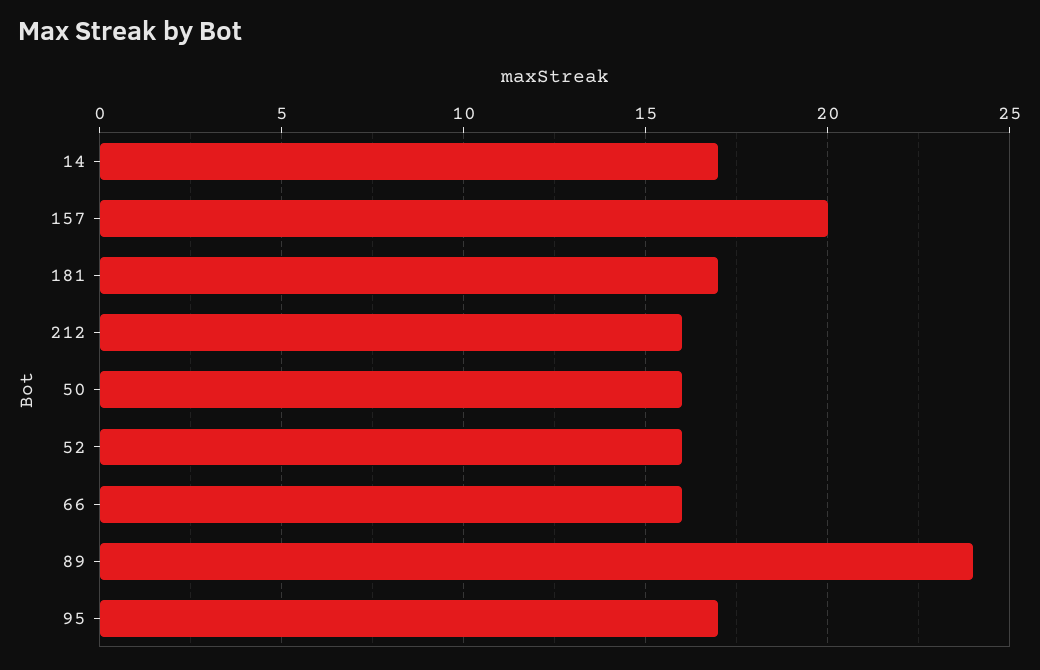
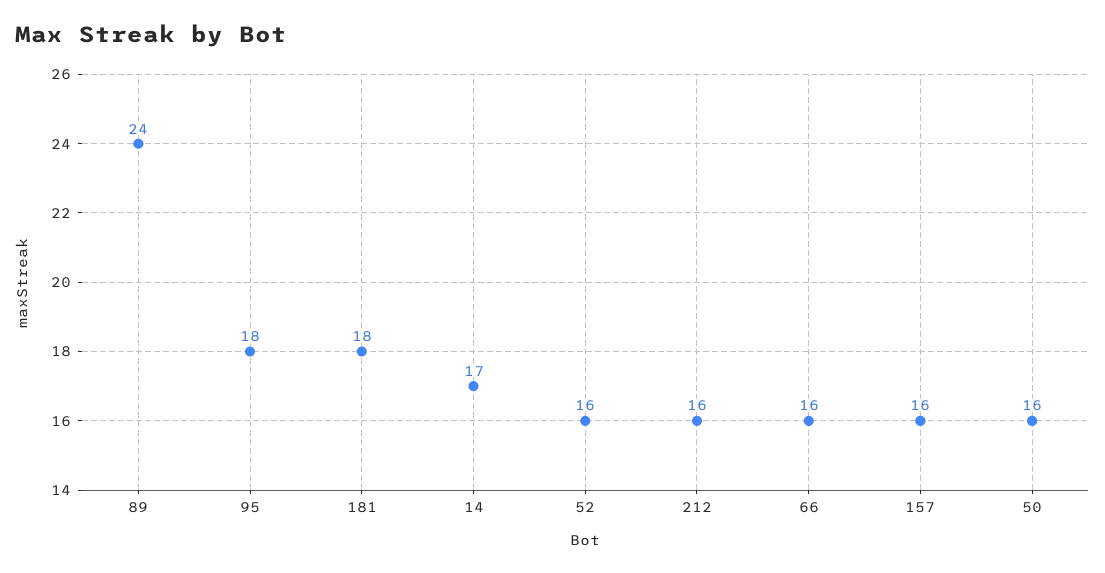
157: 20 -> 16
181: 17 -> 18
95: 17 -> 18

